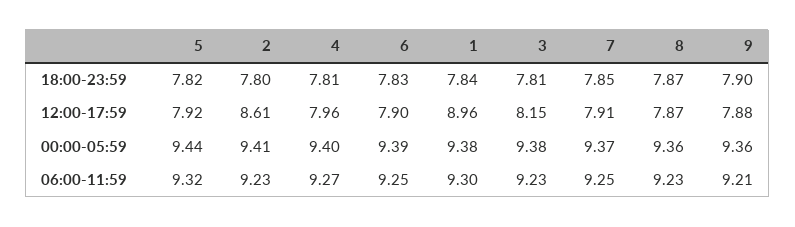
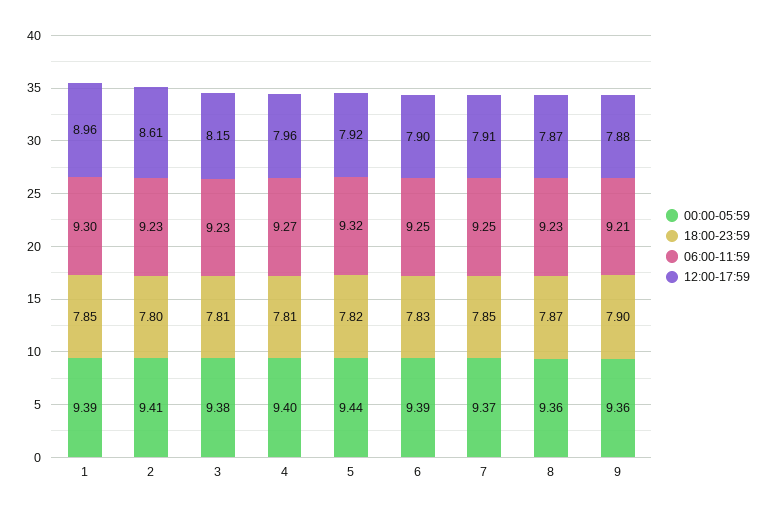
18:00-23:59, 1: 7.84 -> 7.85
00:00-05:59, 1: 9.38 -> 9.39

